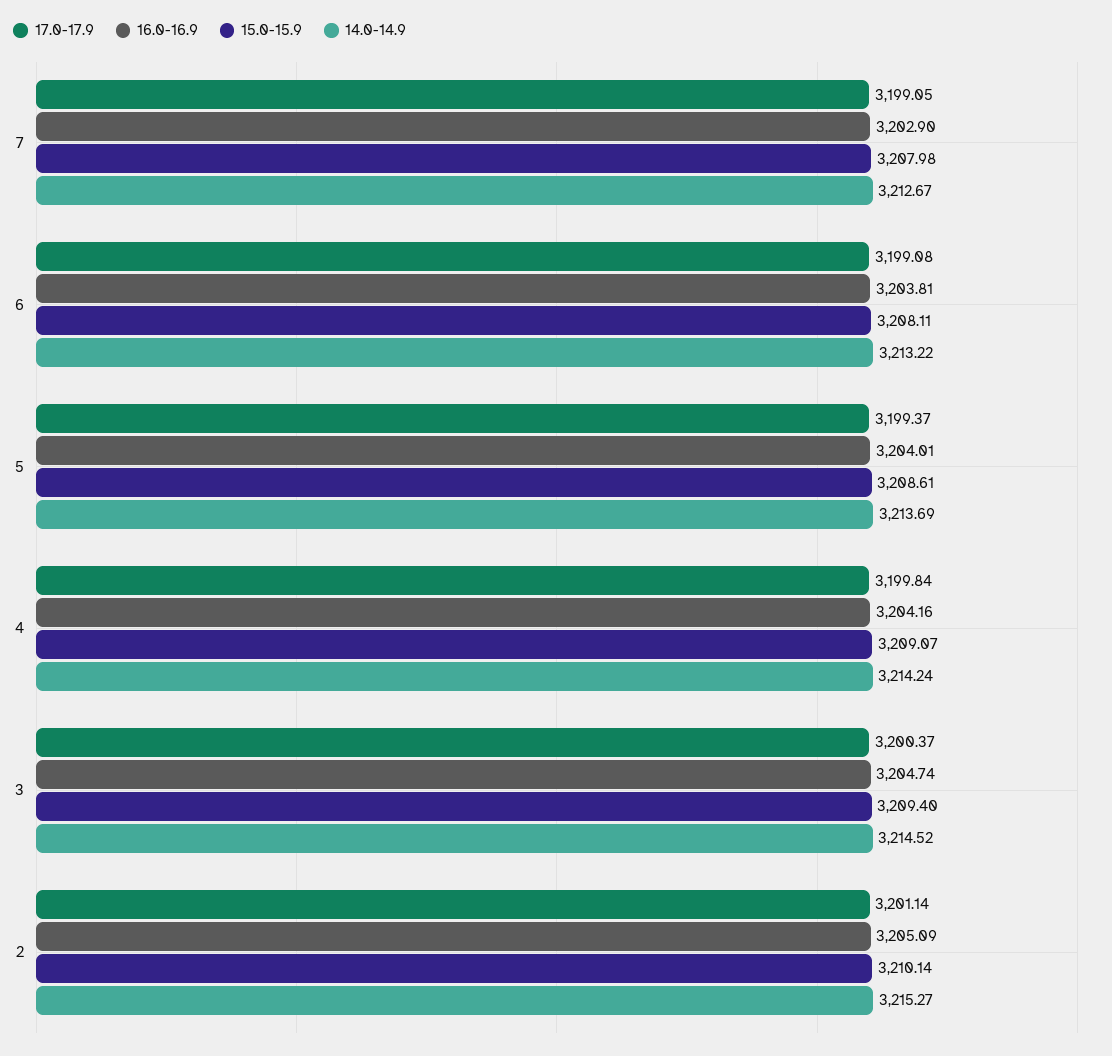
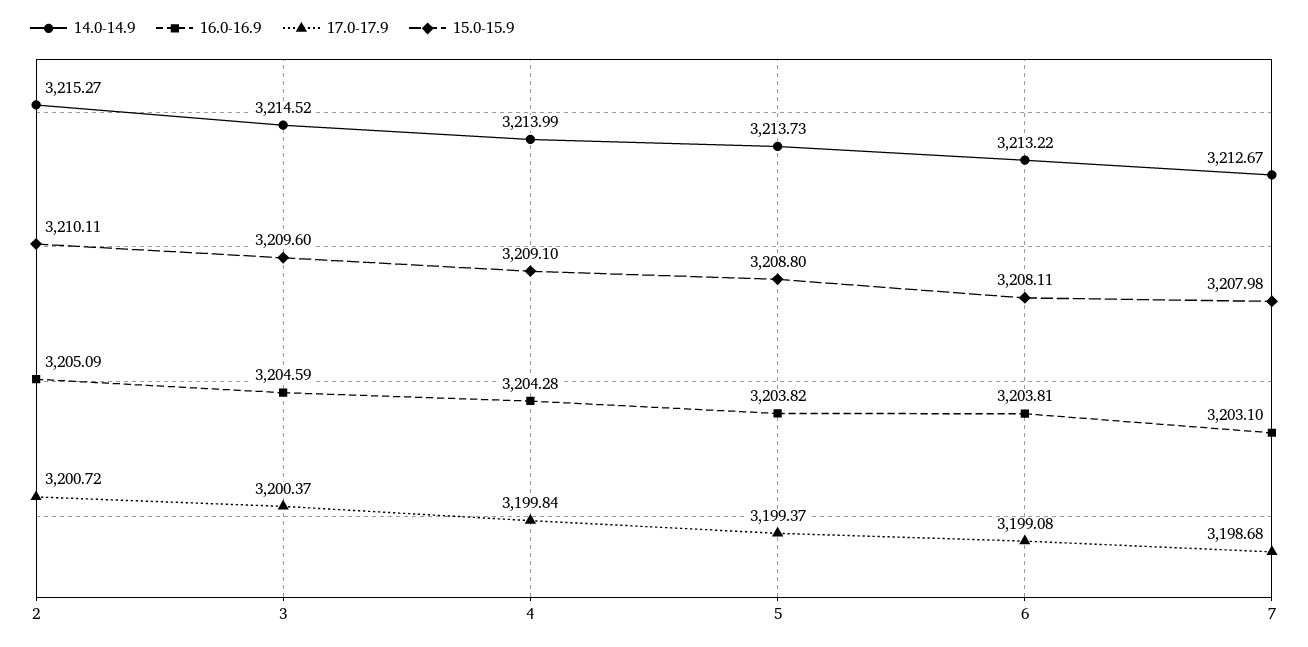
17.0-17.9, 7: 3199.05 -> 3198.68
16.0-16.9, 7: 3202.9 -> 3203.1
16.0-16.9, 5: 3204.01 -> 3203.82
15.0-15.9, 5: 3208.61 -> 3208.8
14.0-14.9, 5: 3213.69 -> 3213.73
16.0-16.9, 4: 3204.16 -> 3204.28
15.0-15.9, 4: 3209.07 -> 3209.1
14.0-14.9, 4: 3214.24 -> 3213.99
16.0-16.9, 3: 3204.74 -> 3204.59
15.0-15.9, 3: 3209.4 -> 3209.6
17.0-17.9, 2: 3201.14 -> 3200.72
15.0-15.9, 2: 3210.14 -> 3210.11

